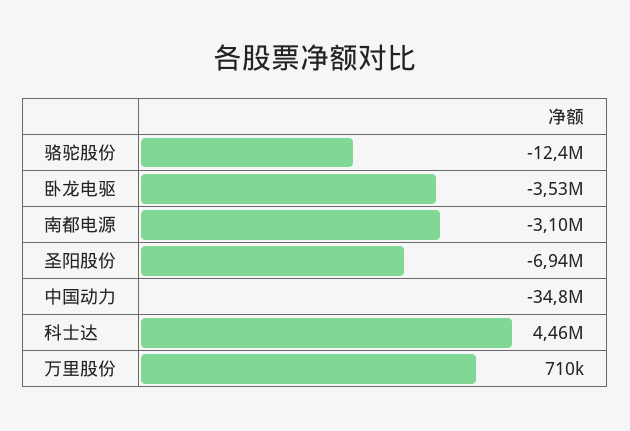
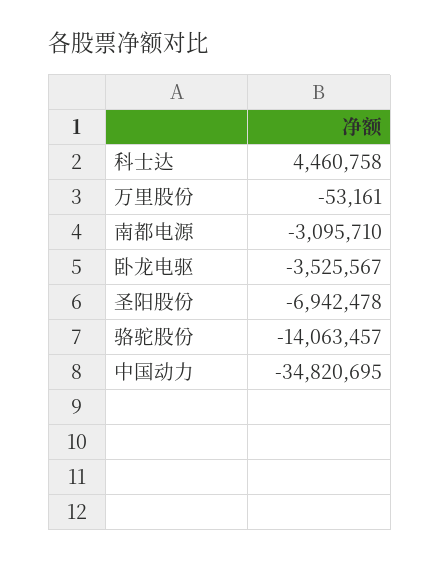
骆驼股份: -12400000 -> -14063457
万里股份: 710000 -> -53161

